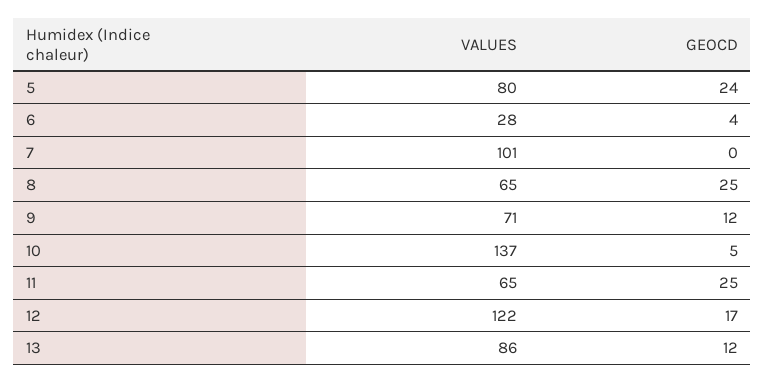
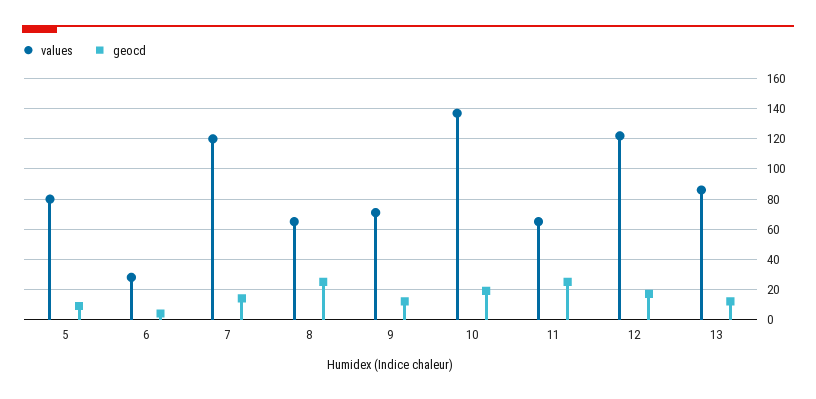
GEOCD, 5: 24 -> 10
VALUES, 7: 101 -> 120
GEOCD, 7: 0 -> 15
GEOCD, 10: 5 -> 20

